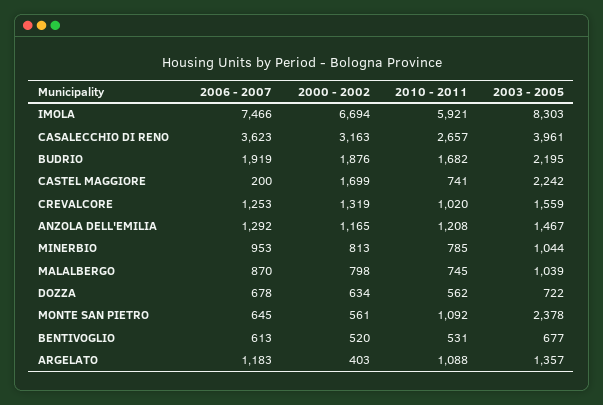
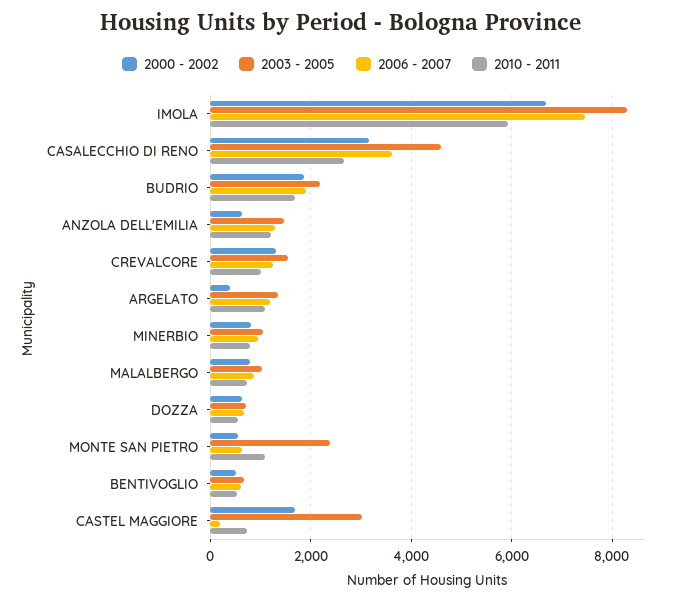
2003 - 2005, CASALECCHIO DI RENO: 3961 -> 4600
2003 - 2005, CASTEL MAGGIORE: 2242 -> 3000
2000 - 2002, ANZOLA DELL'EMILIA: 1165 -> 600

